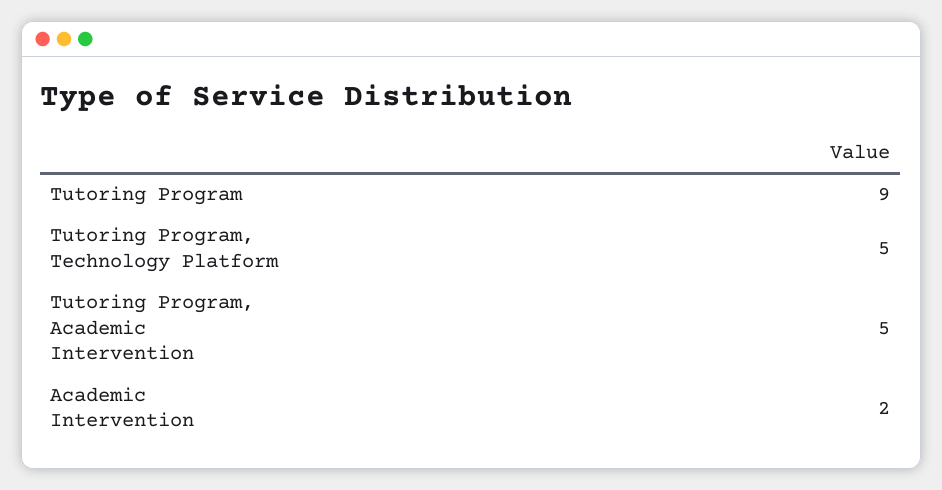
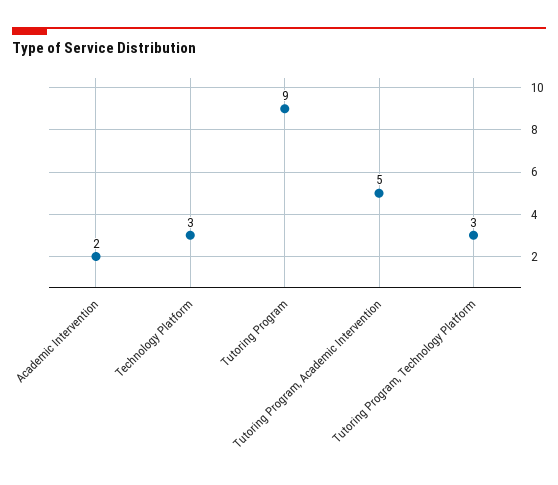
Tutoring Program, Technology Platform: 5 -> 3
Technology Platform: none -> 3

